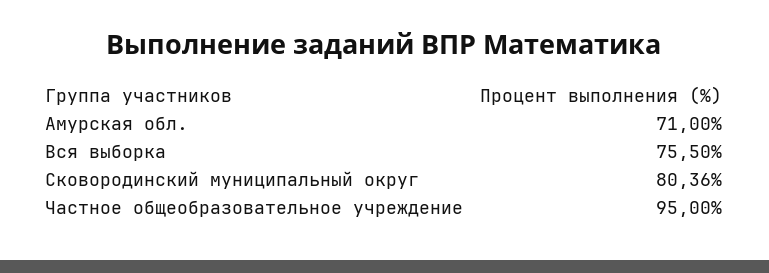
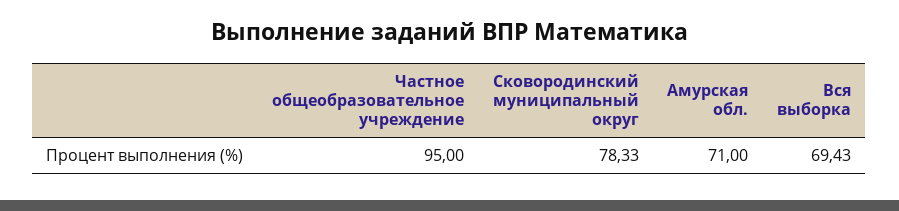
Вся выборка: 75.5 -> 69.43
Сковородинский муниципальный округ: 80.36 -> 78.33

